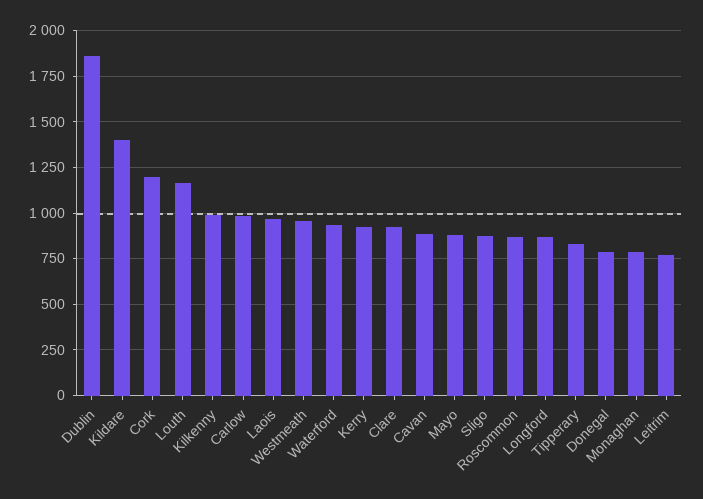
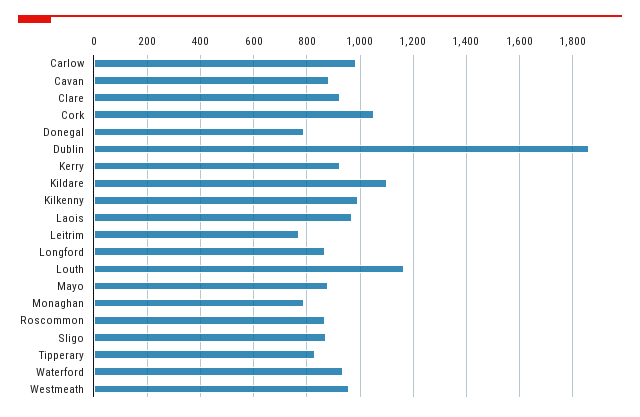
Kildare: 1400 -> 1100
Cork: 1200 -> 1050

